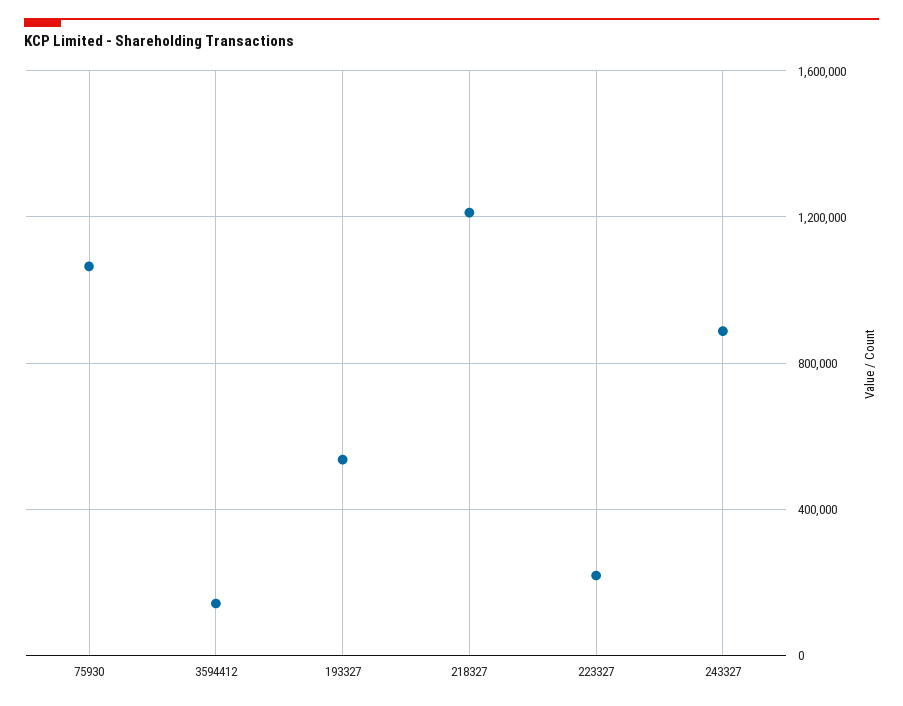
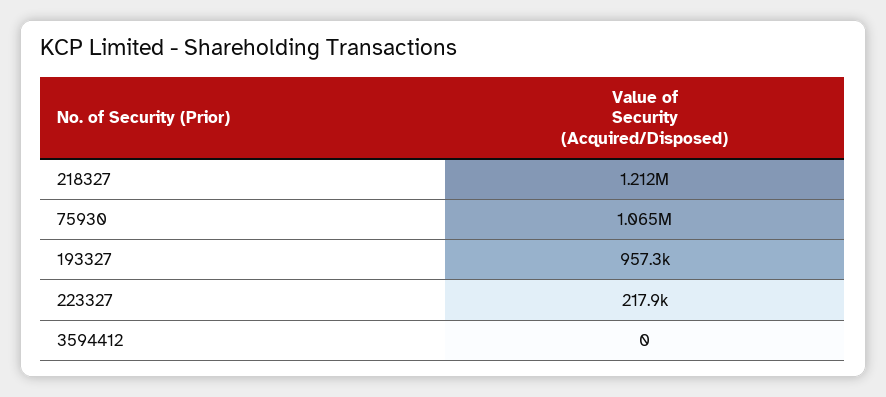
3594412: 150000 -> 0
193327: 550000 -> 957300
243327: 900000 -> none

